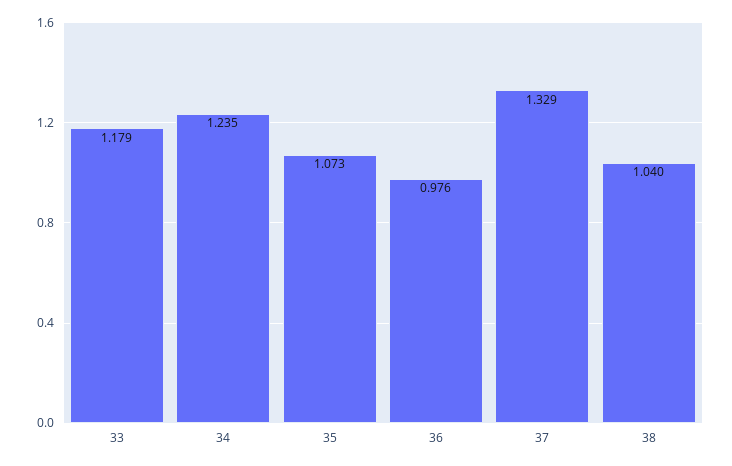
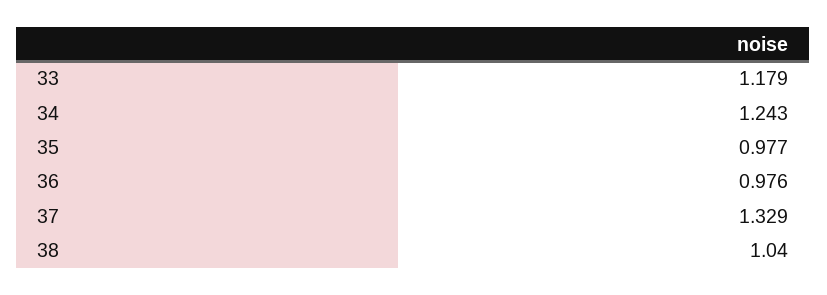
34: 1.235 -> 1.243
35: 1.073 -> 0.977

